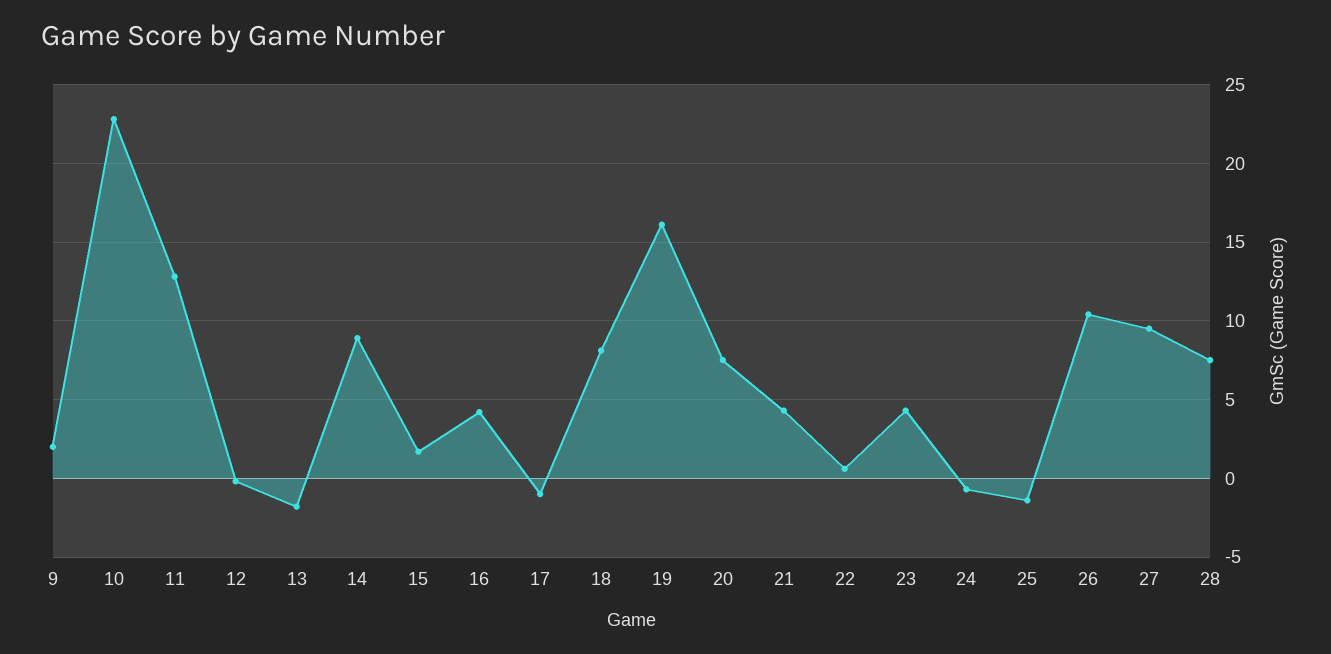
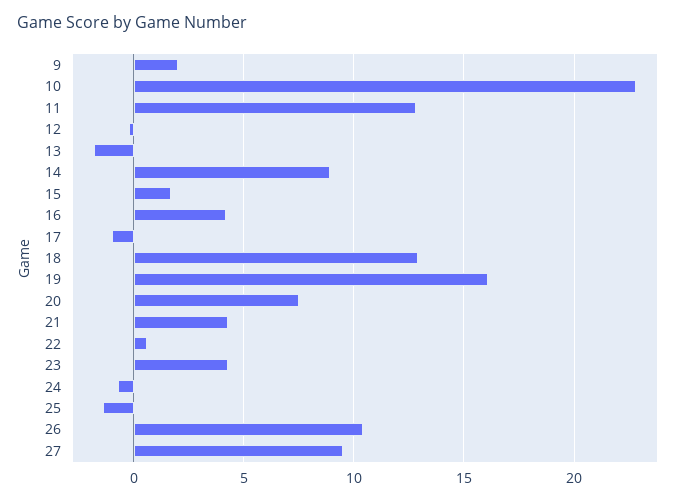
18: 8 -> 13
28: 7.5 -> none

